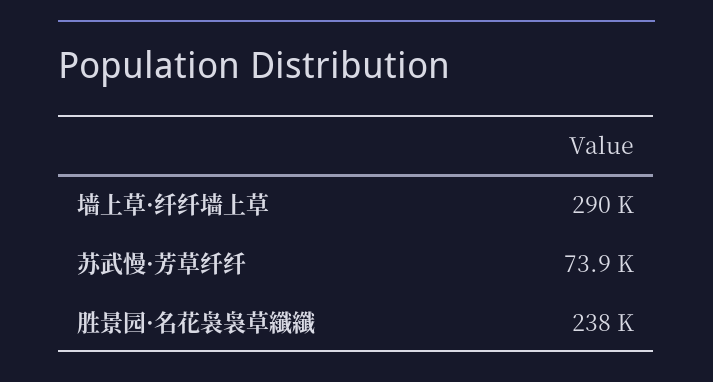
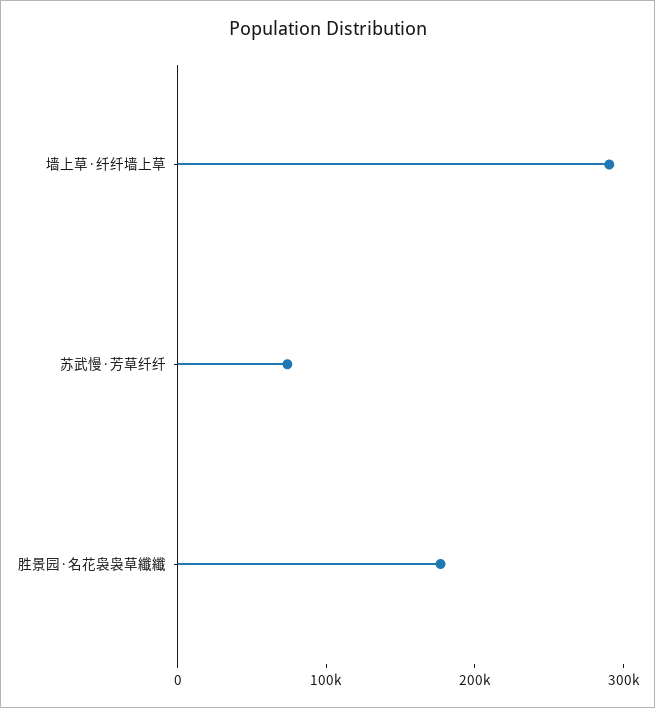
胜景园·名花袅袅草纖纖: 238000 -> 180000

